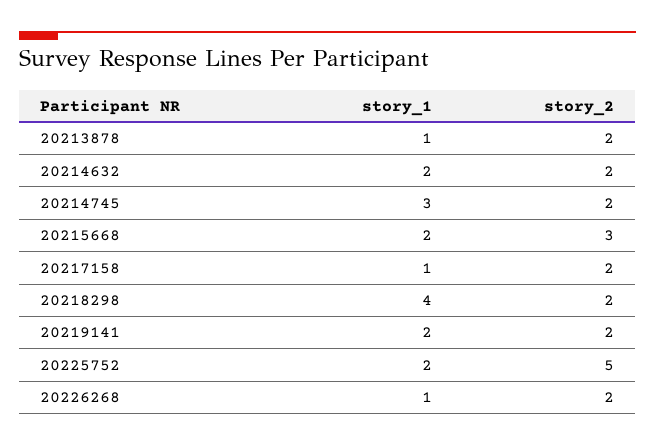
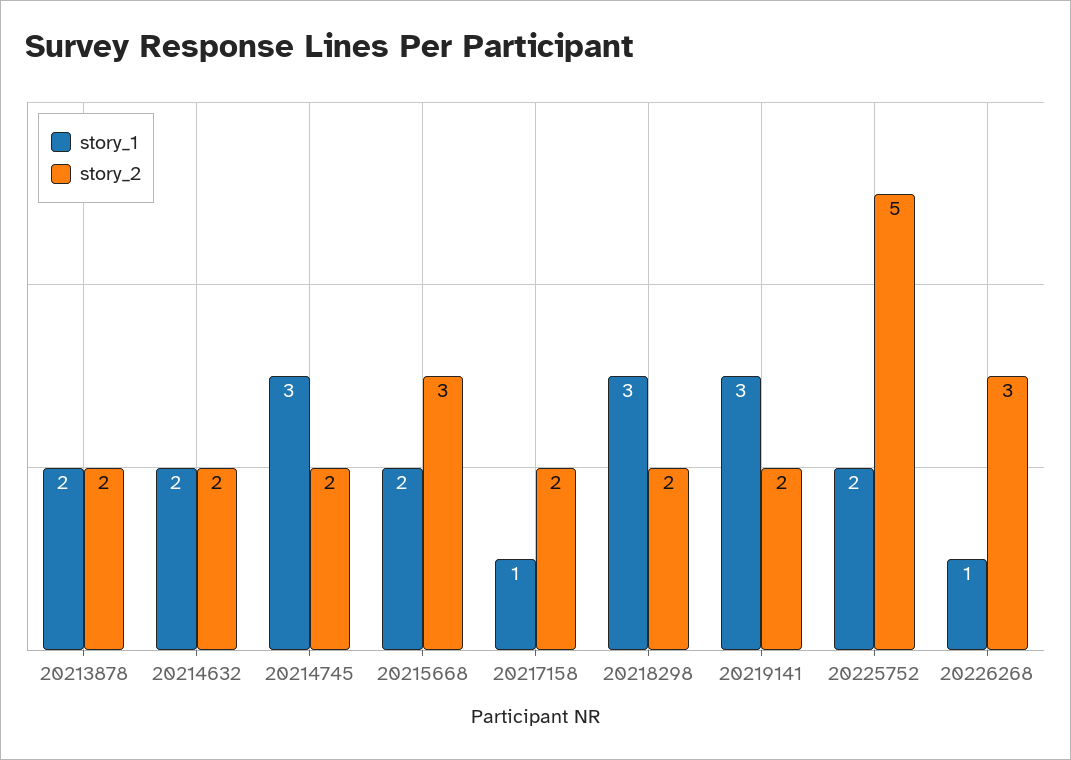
story_1, 20213878: 1 -> 2
story_1, 20218298: 4 -> 3
story_1, 20219141: 2 -> 3
story_2, 20226268: 2 -> 3

